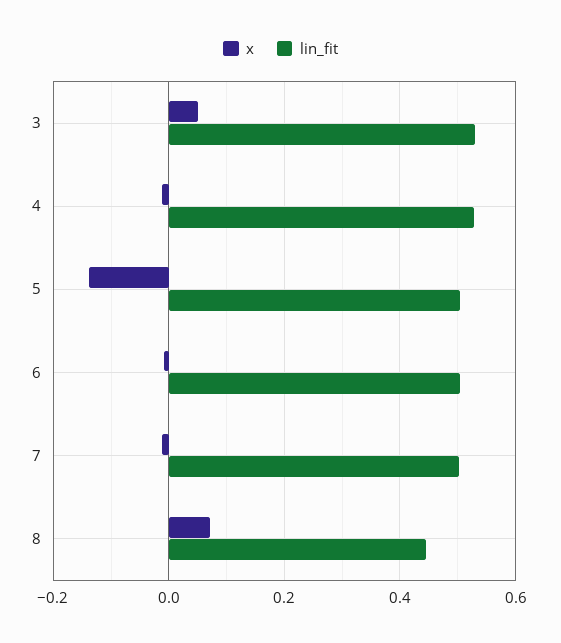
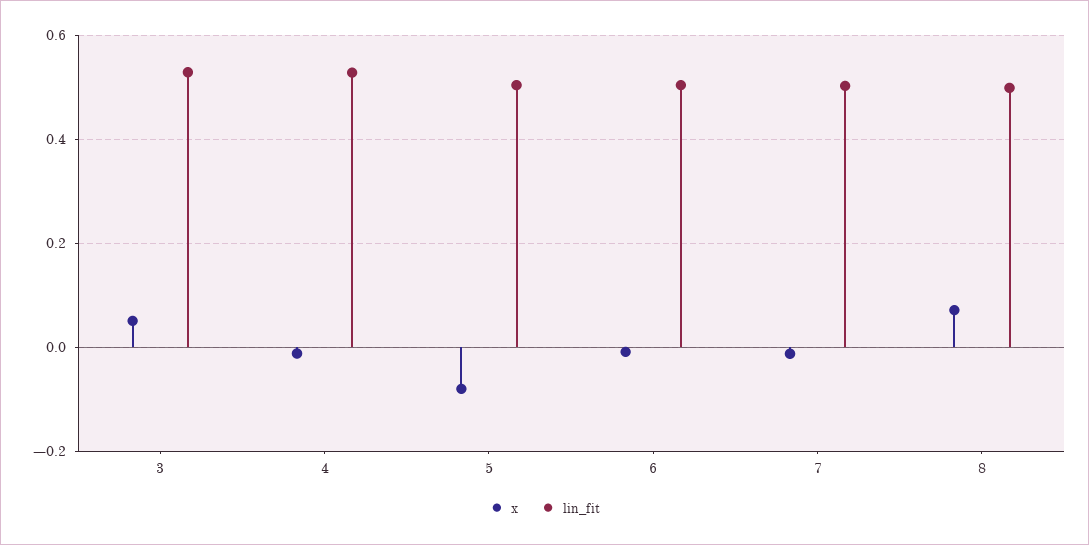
x, 5: -0.14 -> -0.08
lin_fit, 8: 0.44 -> 0.5

